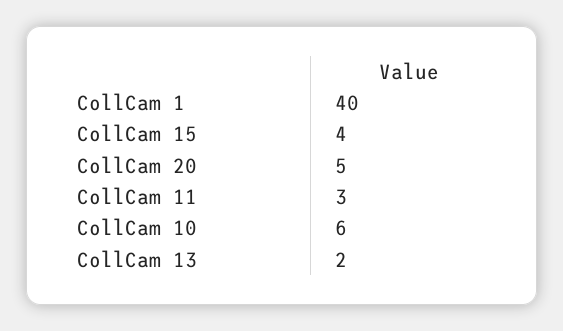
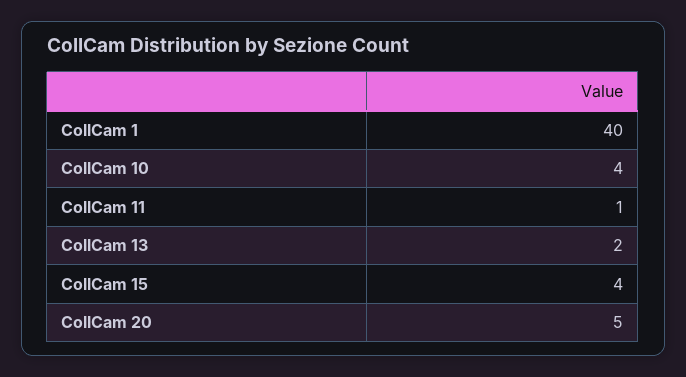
CollCam 11: 3 -> 1
CollCam 10: 6 -> 4

